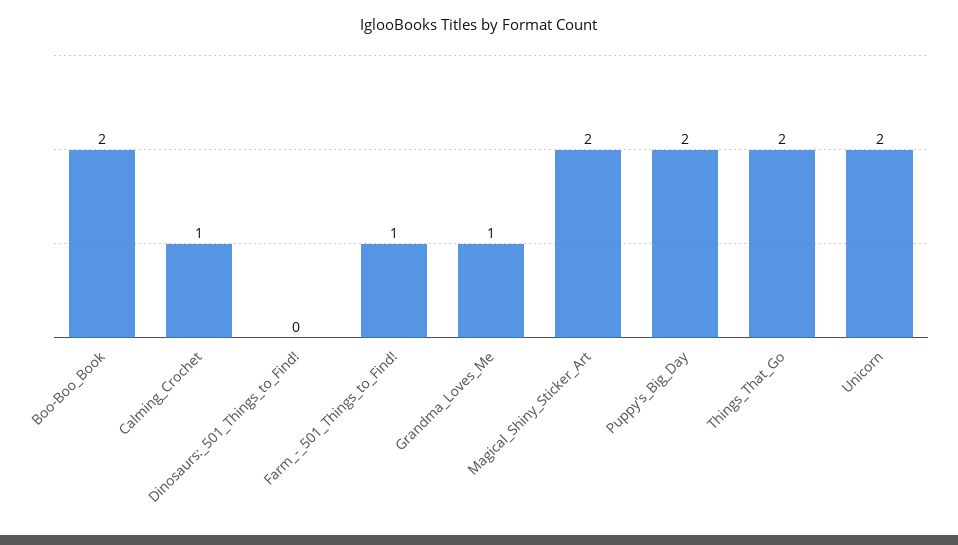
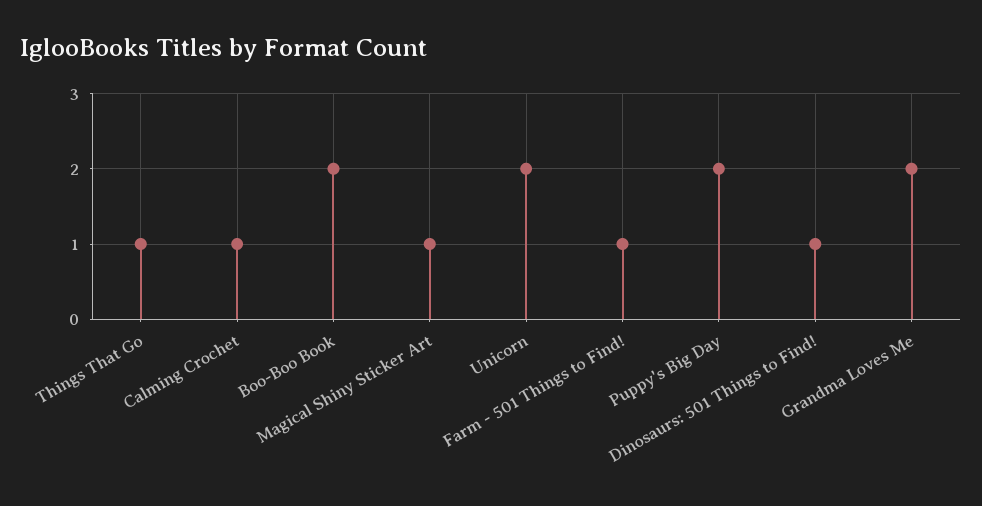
Dinosaurs:_501_Things_to_Find!: 0 -> 1
Grandma_Loves_Me: 1 -> 2
Magical_Shiny_Sticker_Art: 2 -> 1
Things_That_Go: 2 -> 1

